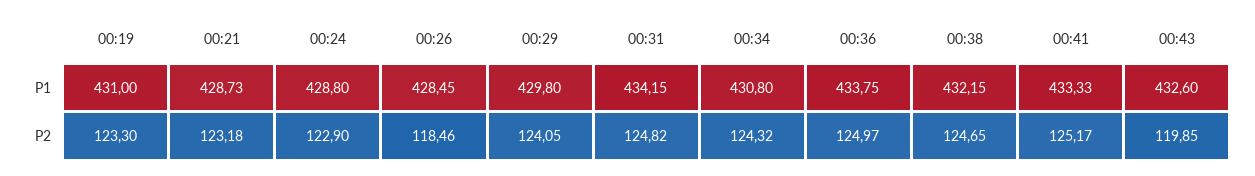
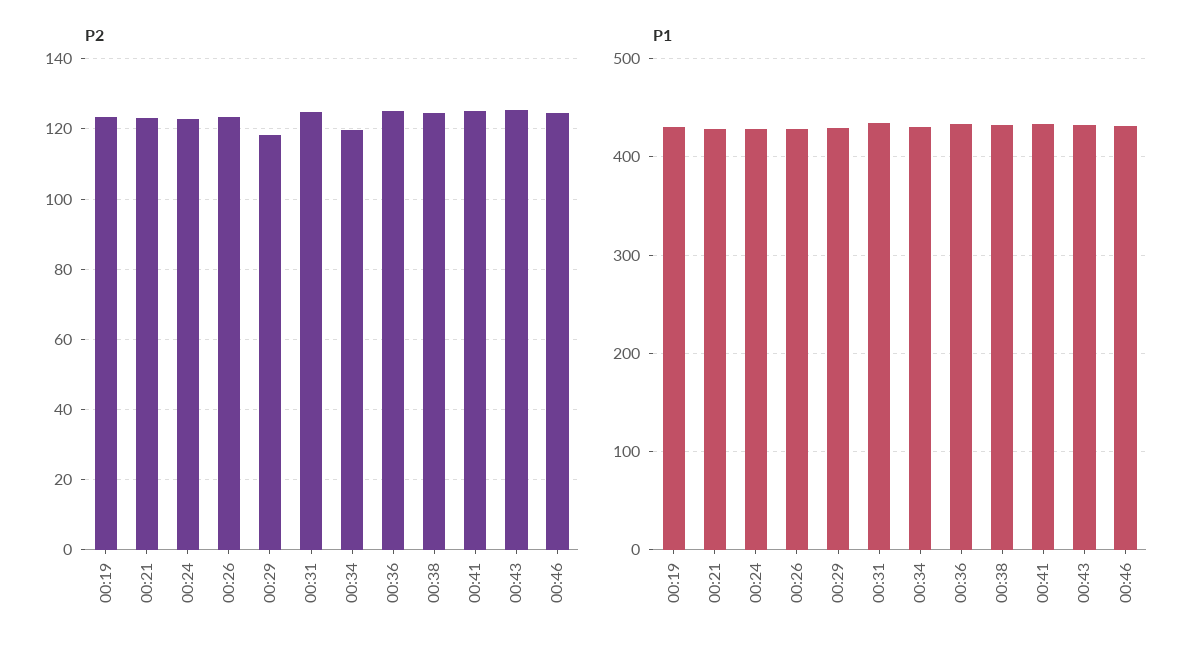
P2, 00:26: 118.46 -> 124
P2, 00:29: 124.05 -> 118
P2, 00:34: 124.32 -> 120
P2, 00:43: 119.85 -> 126
P2, 00:46: none -> 124
P1, 00:46: none -> 430

